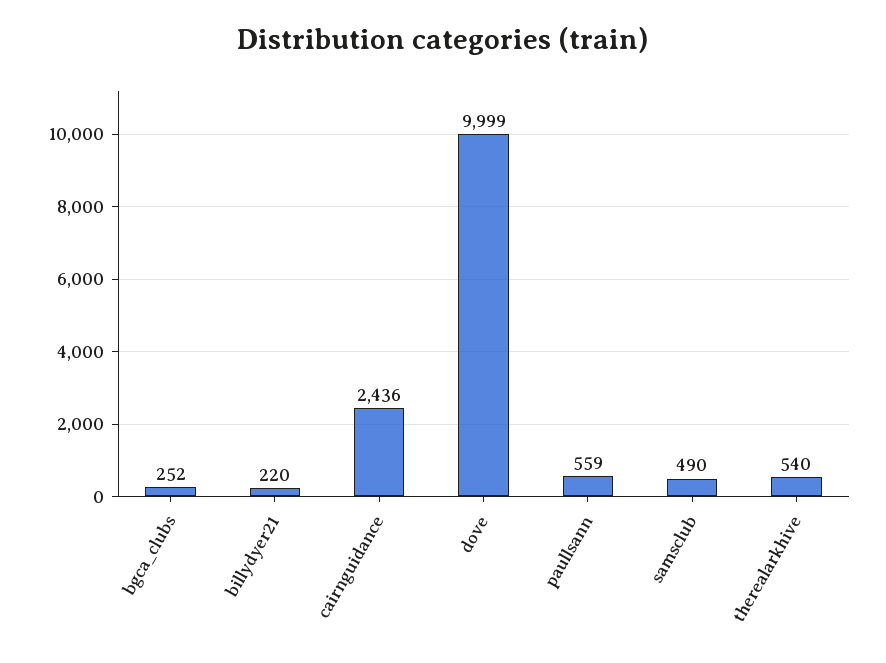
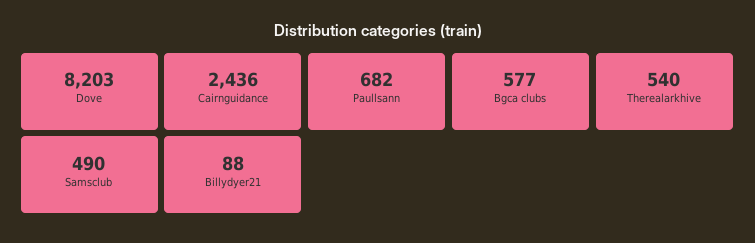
bgca_clubs: 252 -> 577
billydyer21: 220 -> 88
dove: 9999 -> 8203
paullsann: 559 -> 682

